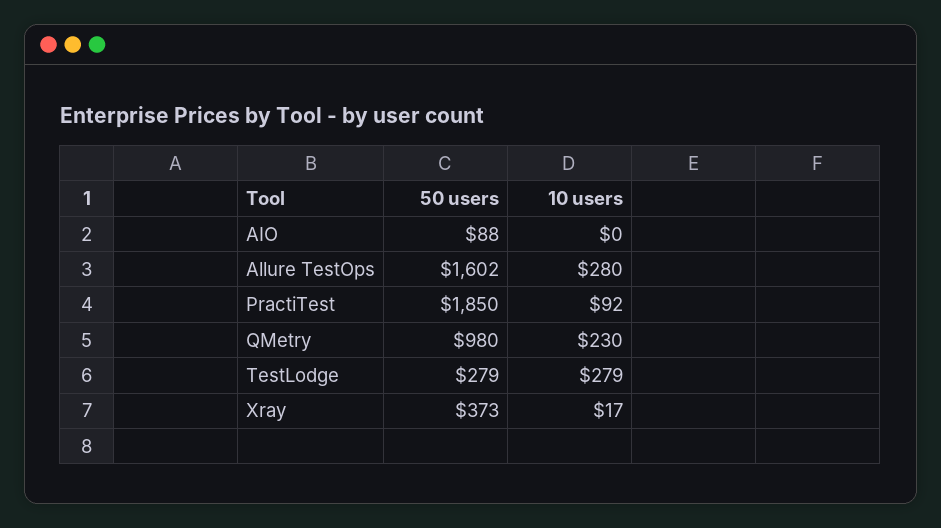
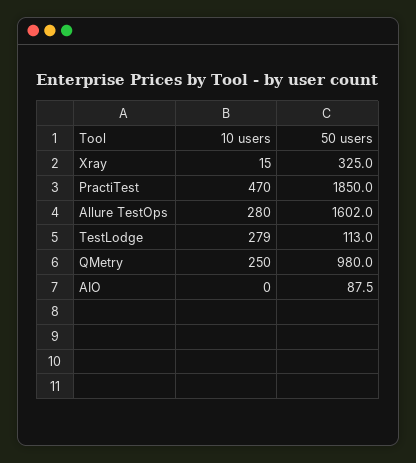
10 users, PractiTest: 92 -> 470
10 users, QMetry: 230 -> 250
50 users, TestLodge: 279 -> 113
50 users, Xray: 373 -> 325
10 users, Xray: 17 -> 15

